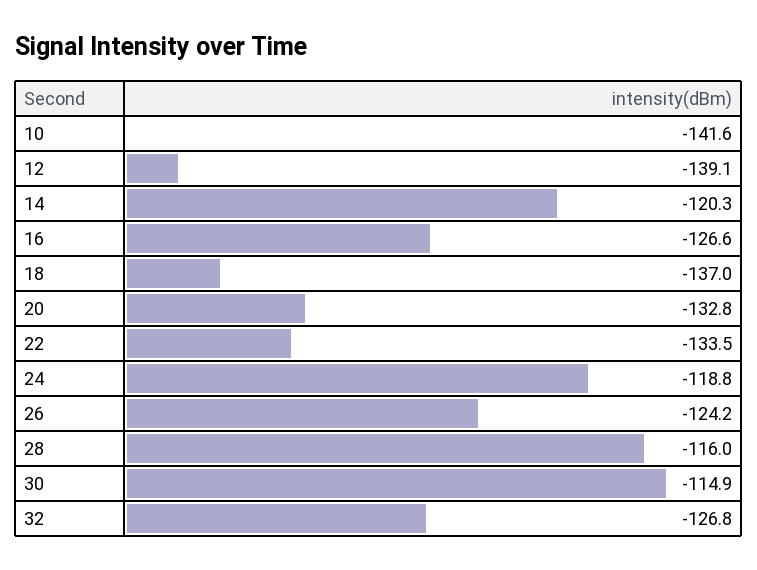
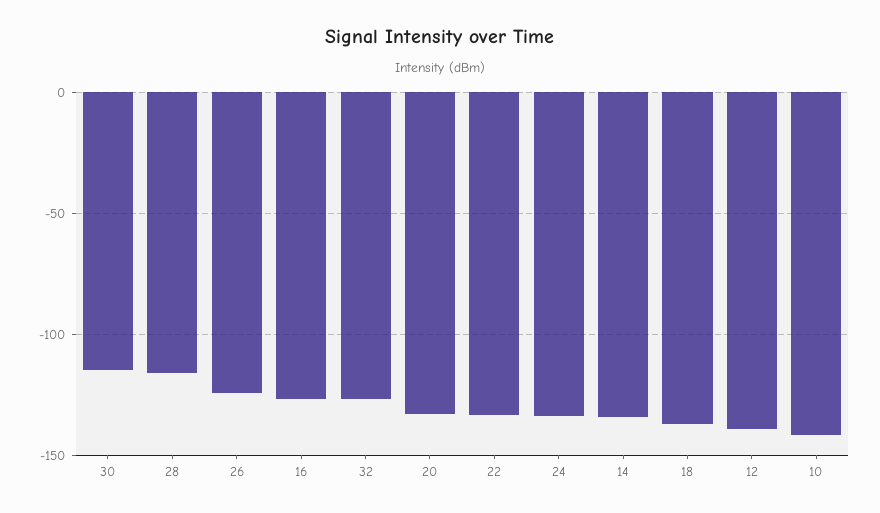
14: -120.3 -> -135
24: -118.8 -> -135

